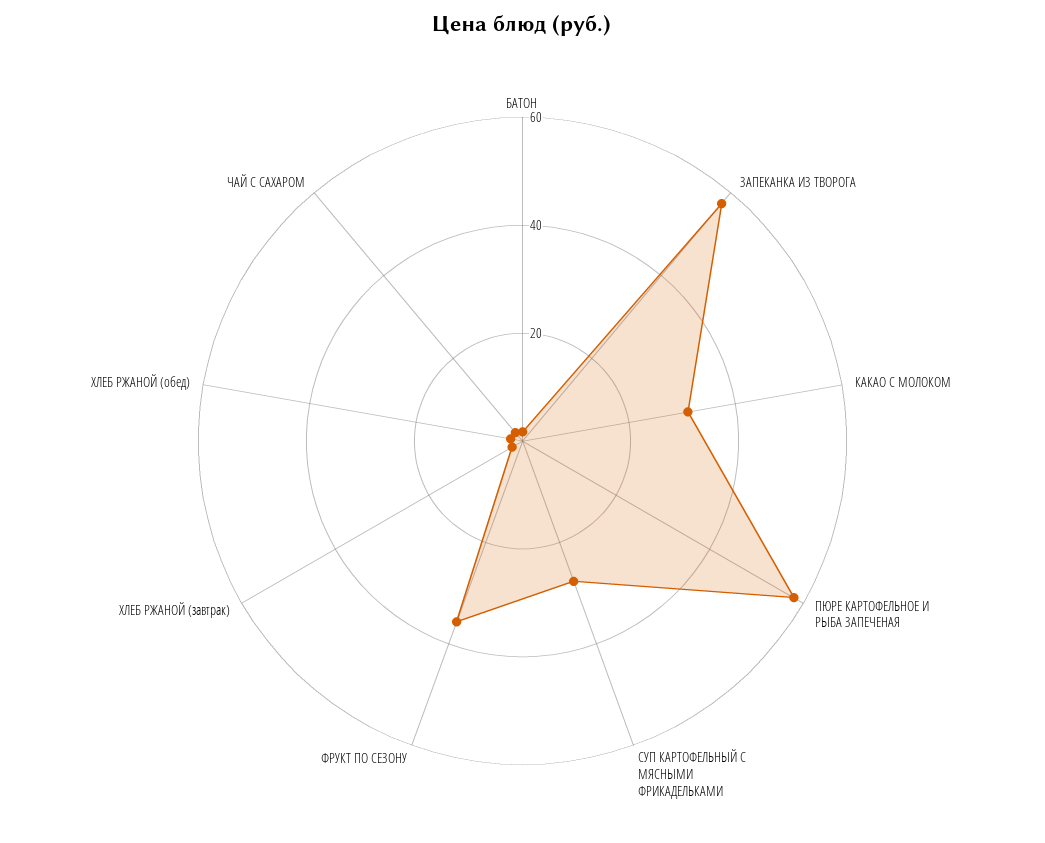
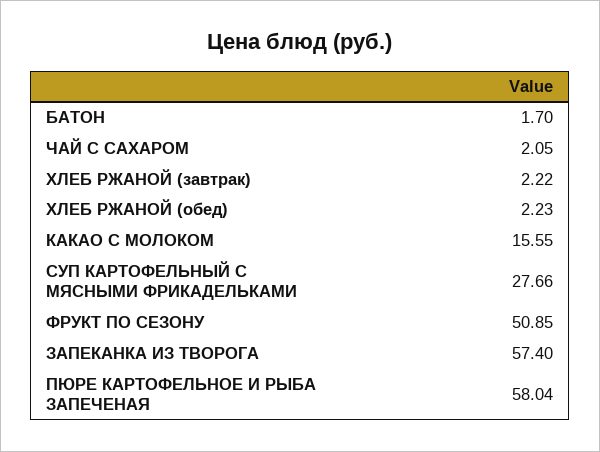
КАКАО С МОЛОКОМ: 30 -> 15.55
ФРУКТ ПО СЕЗОНУ: 35 -> 50.85

